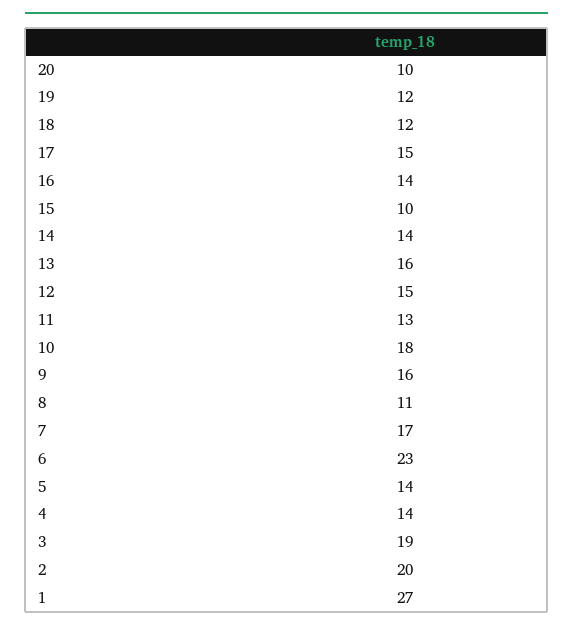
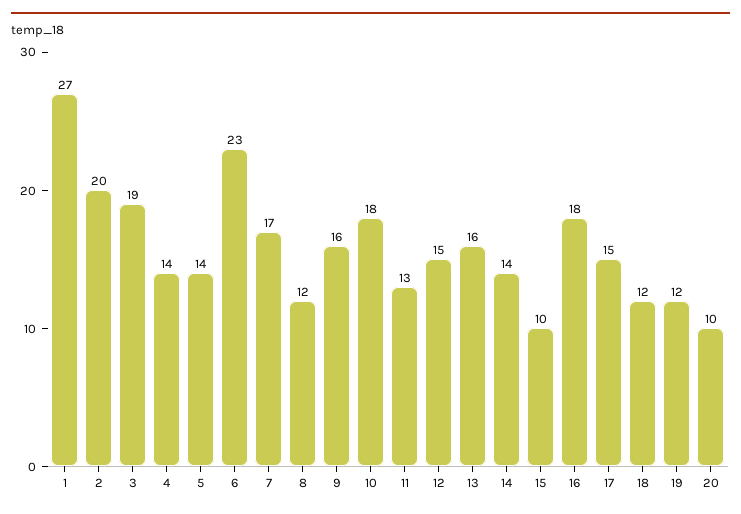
16: 14 -> 18
8: 11 -> 12

